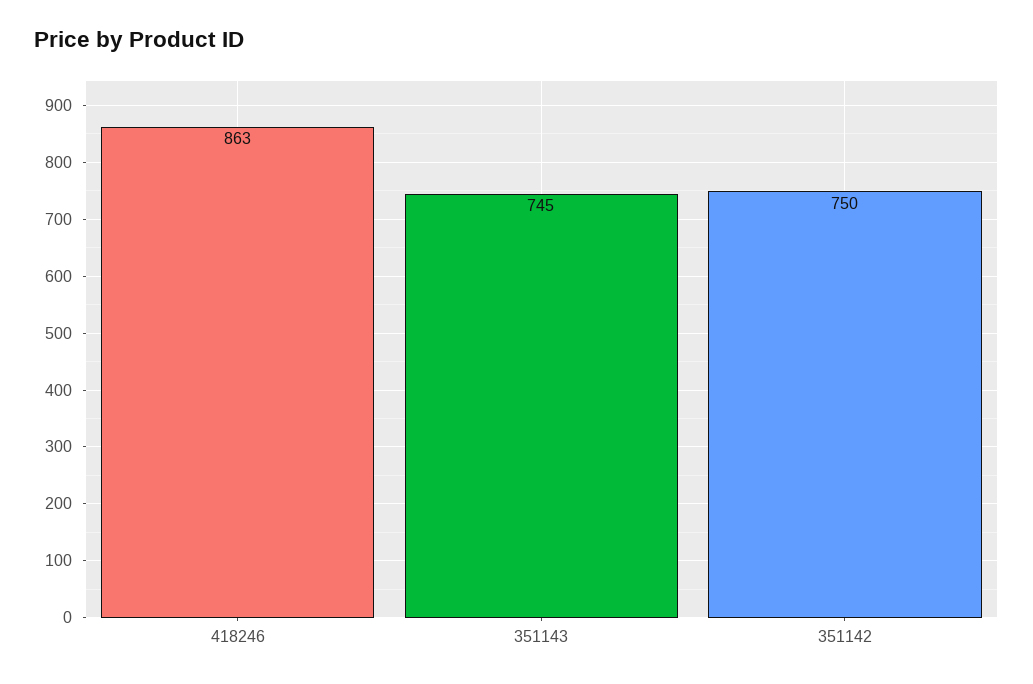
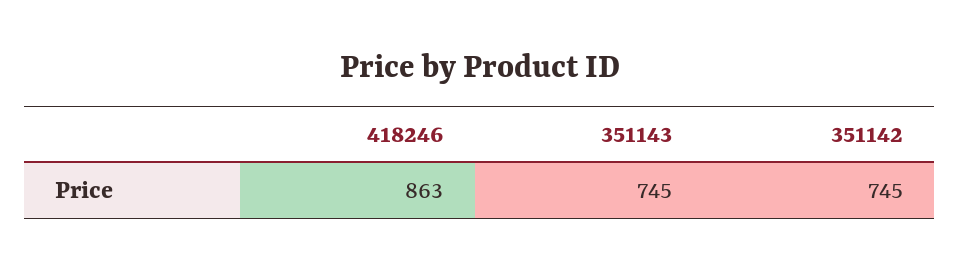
351142: 750 -> 745

